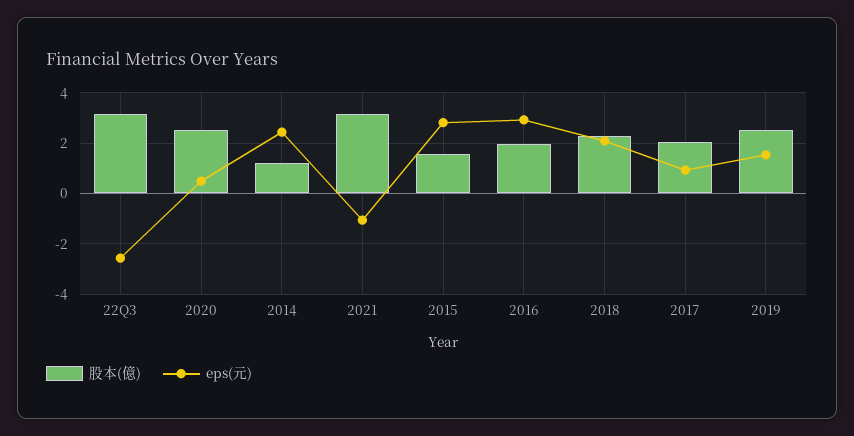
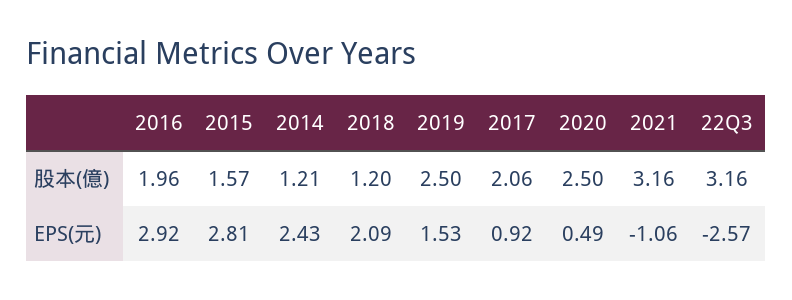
股本(億), 2018: 2.25 -> 1.2

